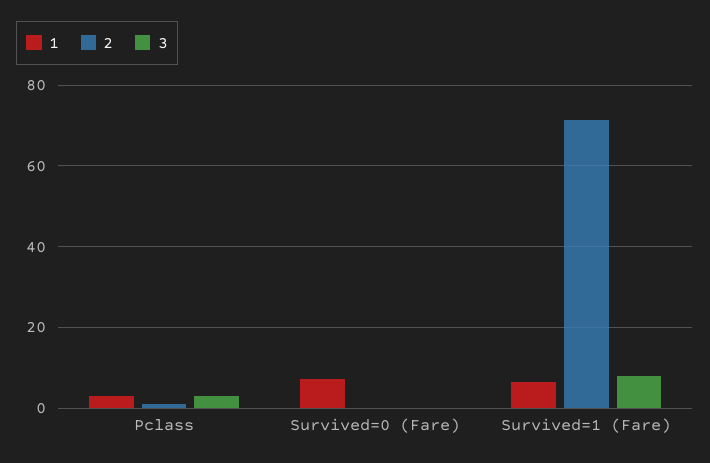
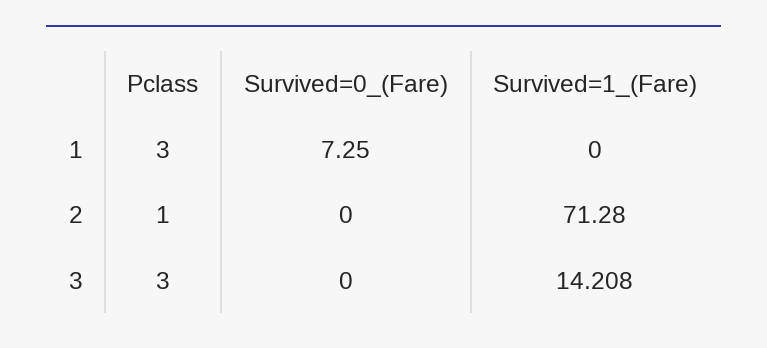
1, Survived=1 (Fare): 6 -> 0
3, Survived=1 (Fare): 8 -> 14.208

